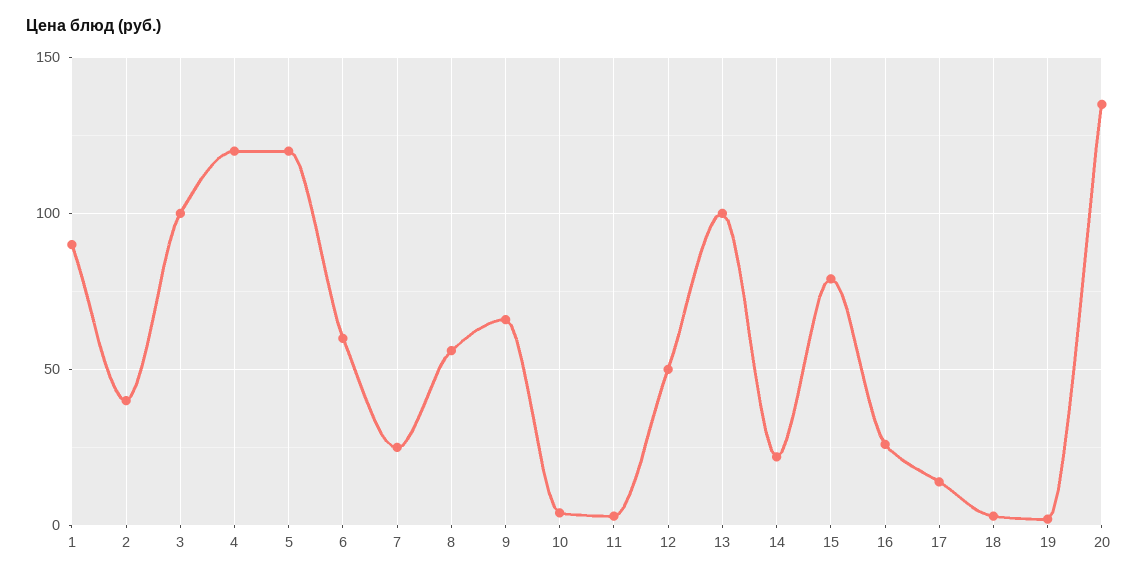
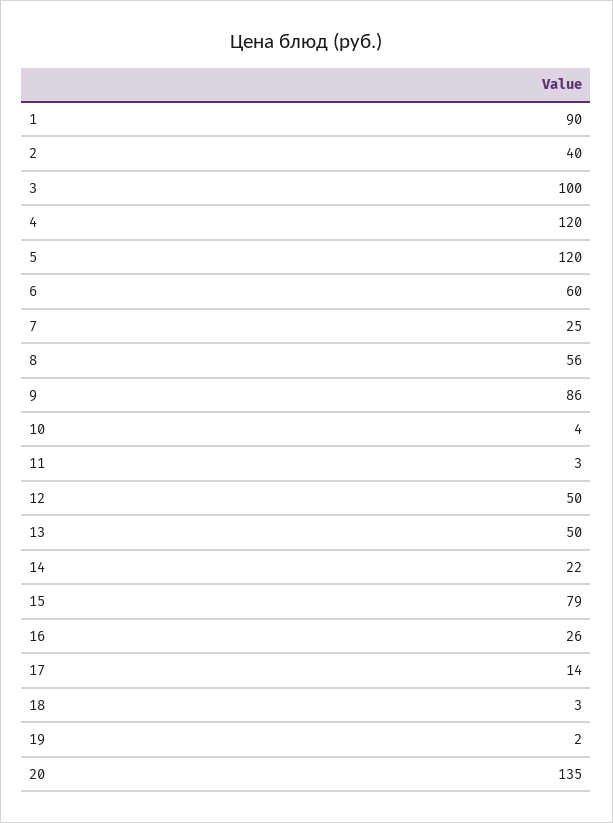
9: 65 -> 86
13: 100 -> 50

